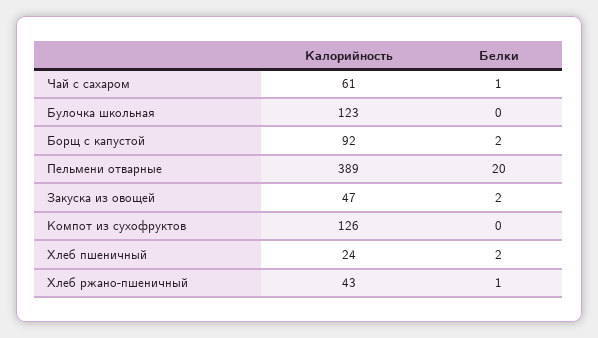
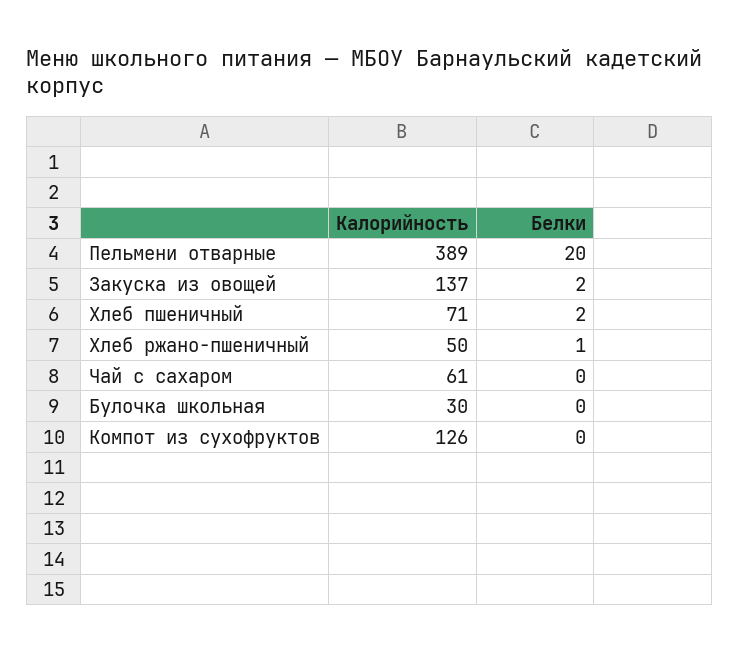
Белки, Чай с сахаром: 1 -> 0
Калорийность, Булочка школьная: 123 -> 30
Калорийность, Борщ с капустой: 92 -> none
Белки, Борщ с капустой: 2 -> none
Калорийность, Закуска из овощей: 47 -> 137
Калорийность, Хлеб пшеничный: 24 -> 71
Калорийность, Хлеб ржано-пшеничный: 43 -> 50

